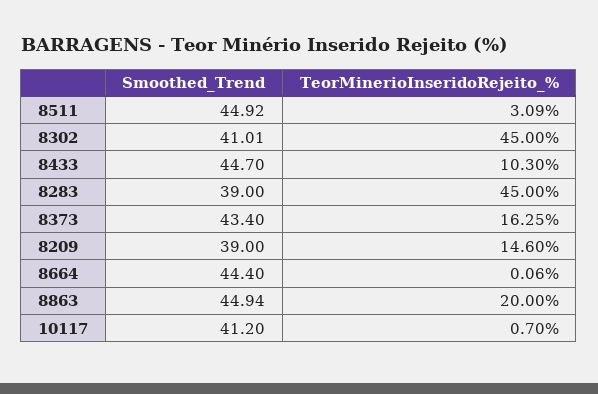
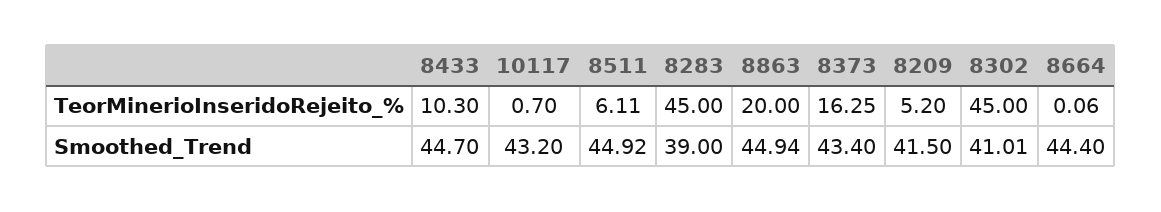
TeorMinerioInseridoRejeito_%, 8511: 3.09 -> 6.11
Smoothed_Trend, 8209: 39 -> 41.5
TeorMinerioInseridoRejeito_%, 8209: 14.6 -> 5.2
Smoothed_Trend, 10117: 41.2 -> 43.2

